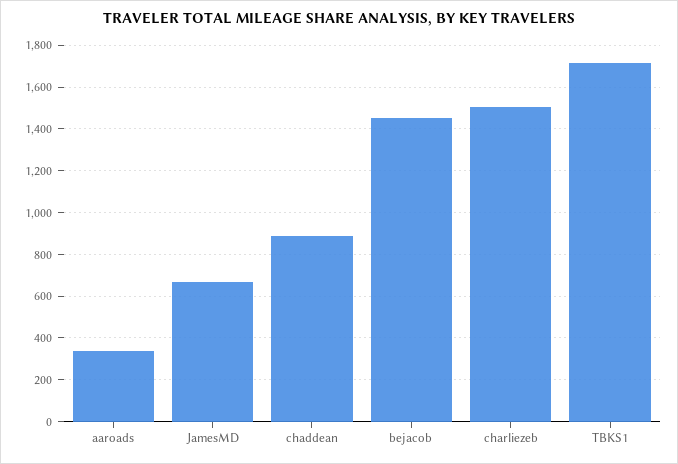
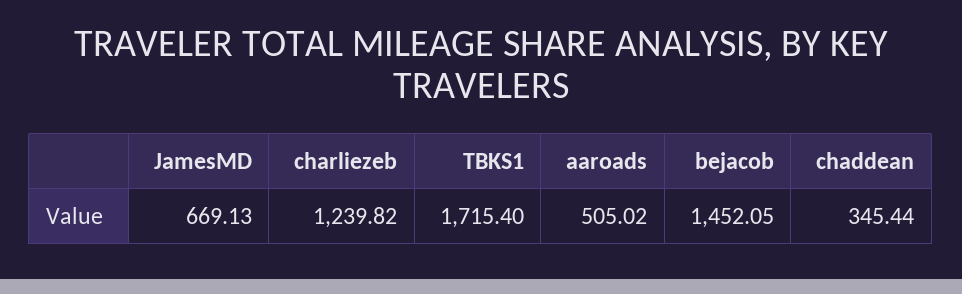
aaroads: 350 -> 505.02
chaddean: 900 -> 345.44
charliezeb: 1500 -> 1239.82

